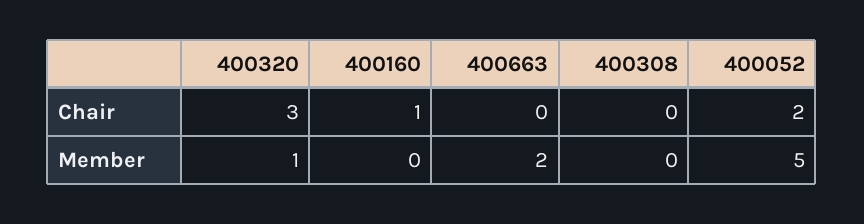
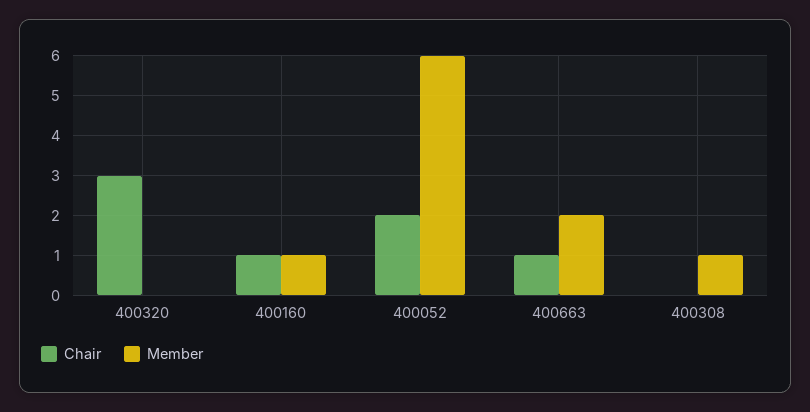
Chair, 400663: 0 -> 1
Member, 400320: 1 -> 0
Member, 400160: 0 -> 1
Member, 400308: 0 -> 1
Member, 400052: 5 -> 6

